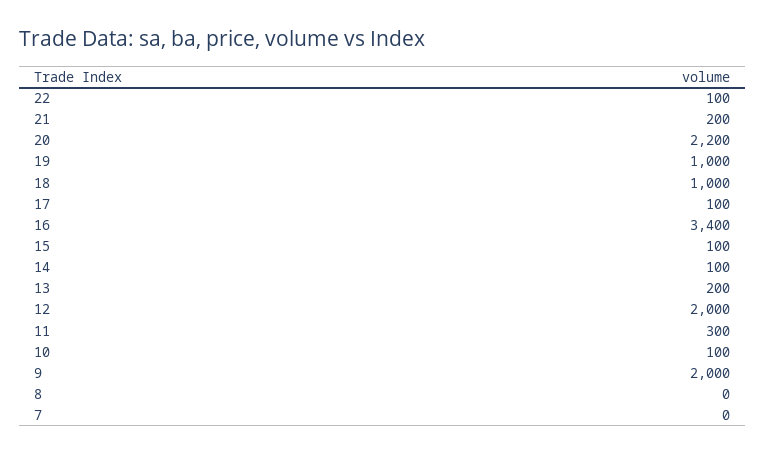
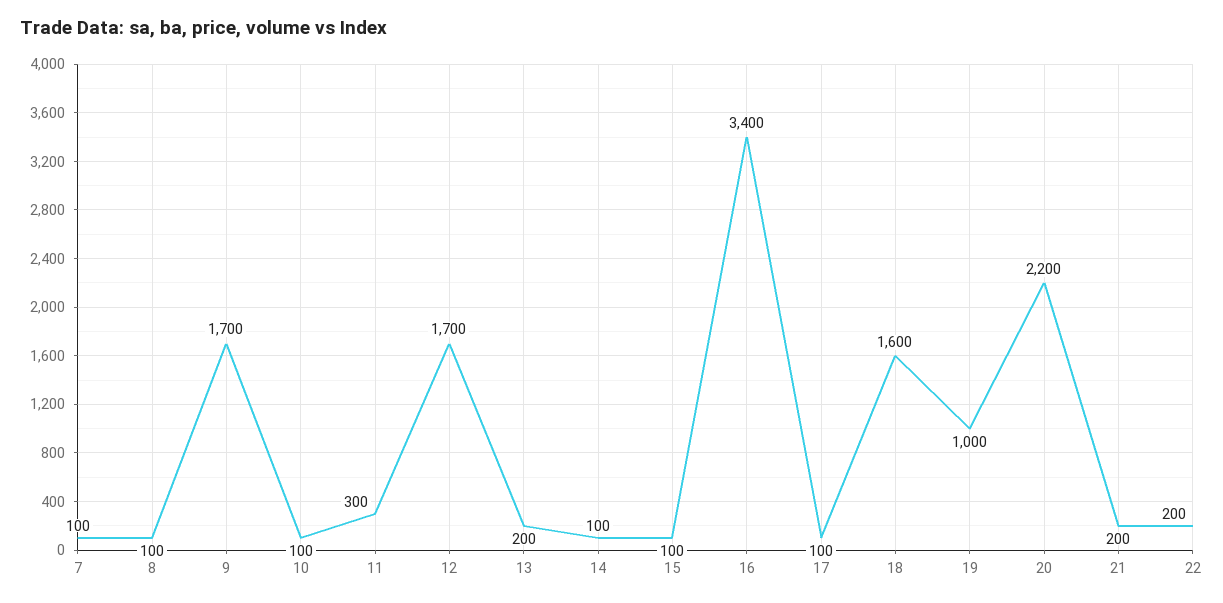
22: 100 -> 200
18: 1000 -> 1600
12: 2000 -> 1700
9: 2000 -> 1700
8: 0 -> 100
7: 0 -> 100

